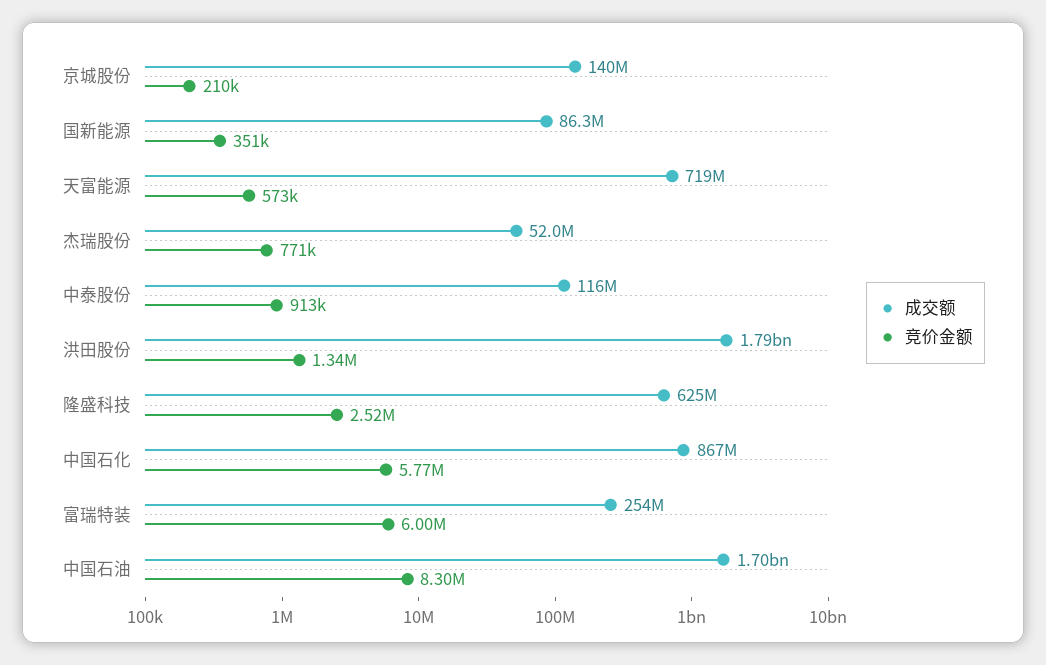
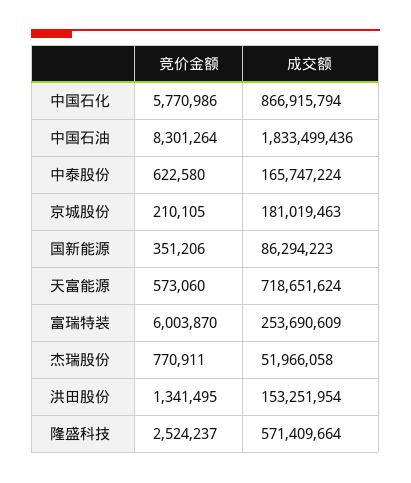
成交额, 京城股份: 140000000 -> 181019463
成交额, 中泰股份: 116000000 -> 165747224
竞价金额, 中泰股份: 913000 -> 622580
成交额, 洪田股份: 1790000000 -> 153251954
成交额, 隆盛科技: 625000000 -> 571409664
成交额, 中国石油: 1700000000 -> 1833499436

